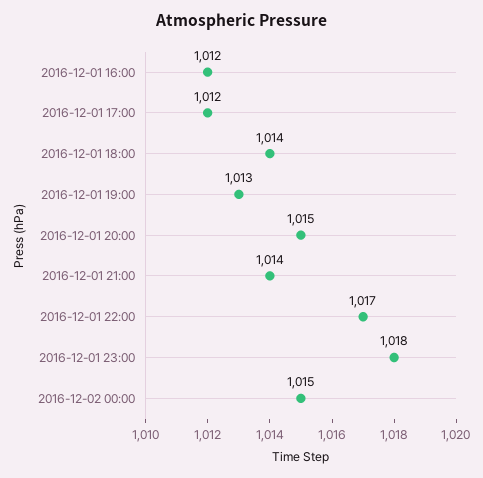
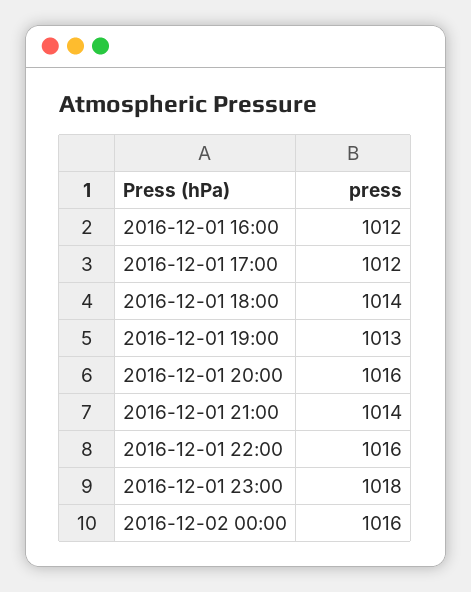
2016-12-01 20:00: 1015 -> 1016
2016-12-01 22:00: 1017 -> 1016
2016-12-02 00:00: 1015 -> 1016

